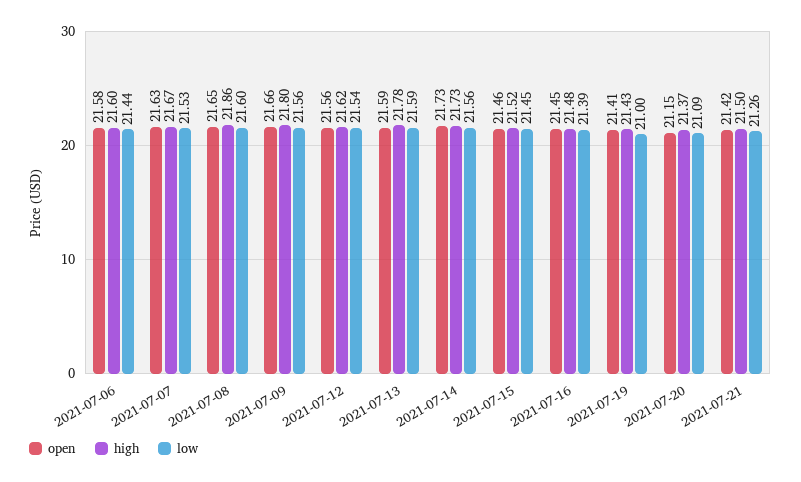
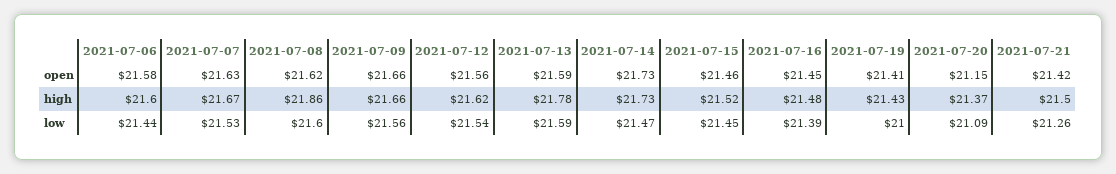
open, 2021-07-08: 21.65 -> 21.62
high, 2021-07-09: 21.8 -> 21.66
low, 2021-07-14: 21.56 -> 21.47

